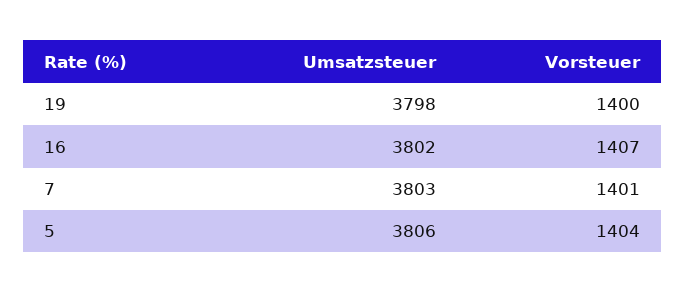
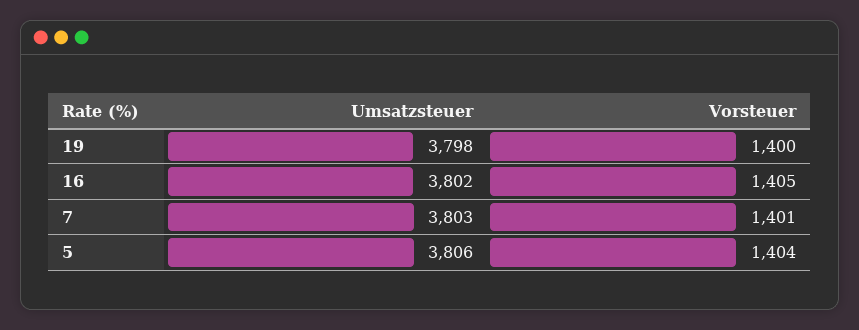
Vorsteuer, 16: 1407 -> 1405

